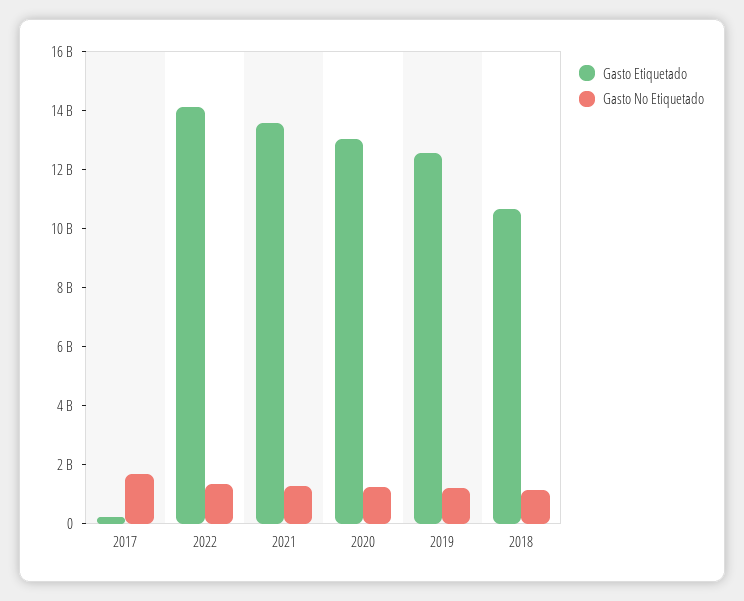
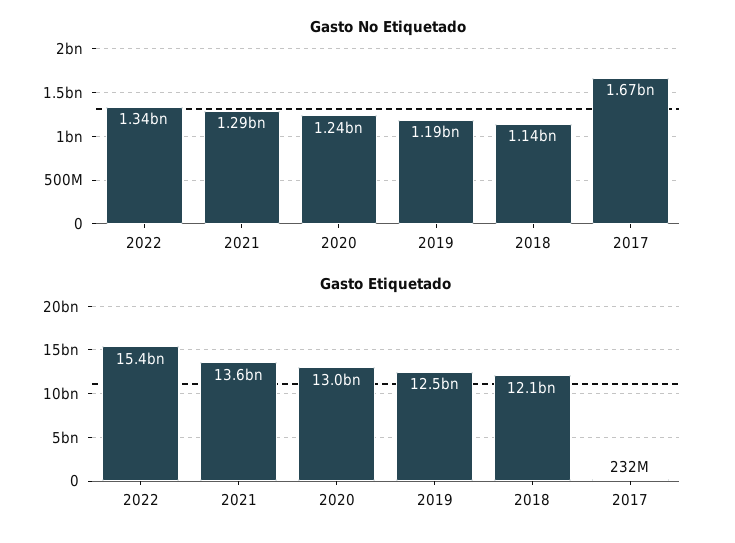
Gasto Etiquetado, 2022: 14000000000 -> 15400000000
Gasto Etiquetado, 2018: 10500000000 -> 12100000000

